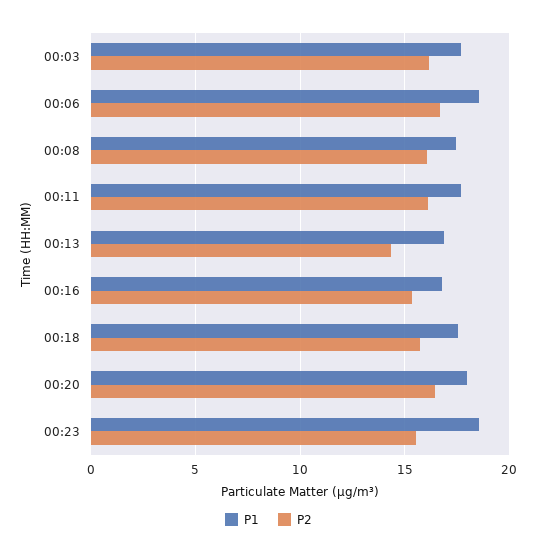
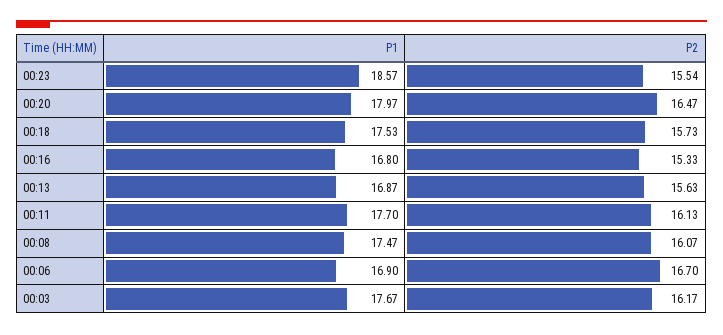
P1, 00:06: 18.5 -> 16.9
P2, 00:13: 14.5 -> 15.63

